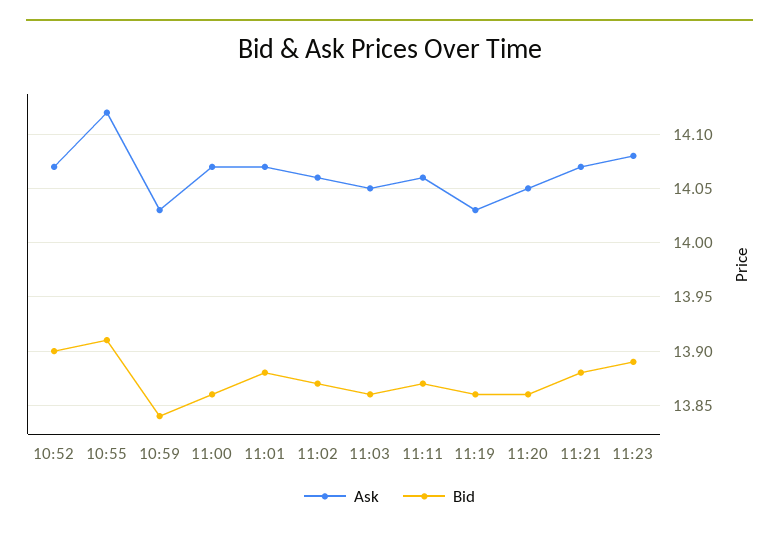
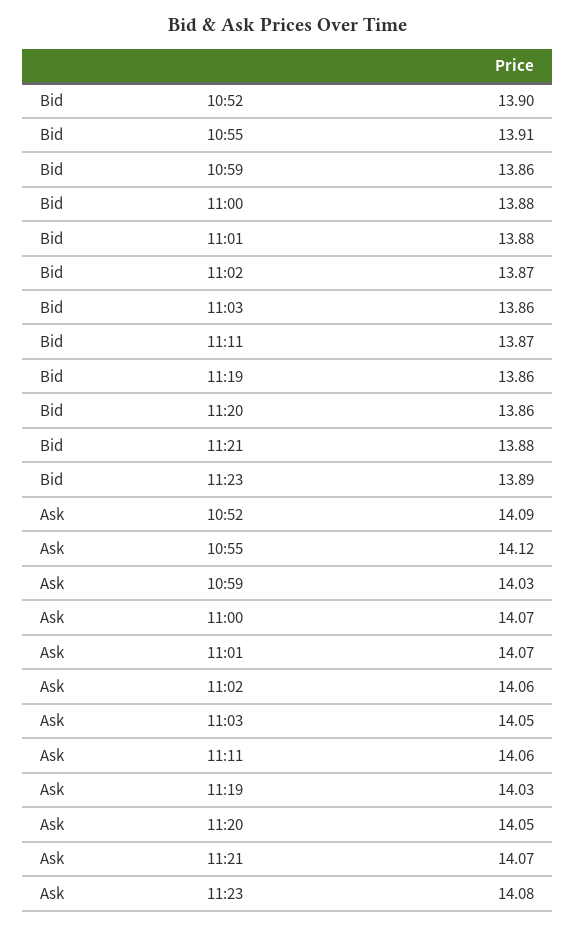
Ask, 10:52: 14.07 -> 14.09
Bid, 10:59: 13.84 -> 13.86
Bid, 11:00: 13.86 -> 13.88

